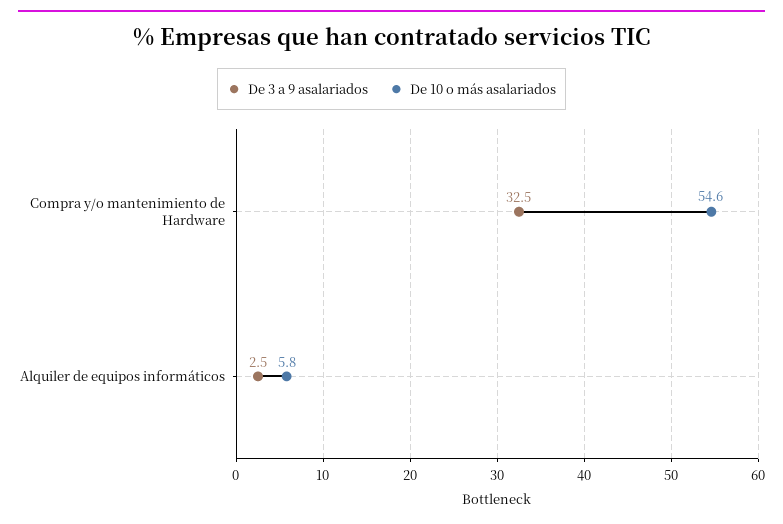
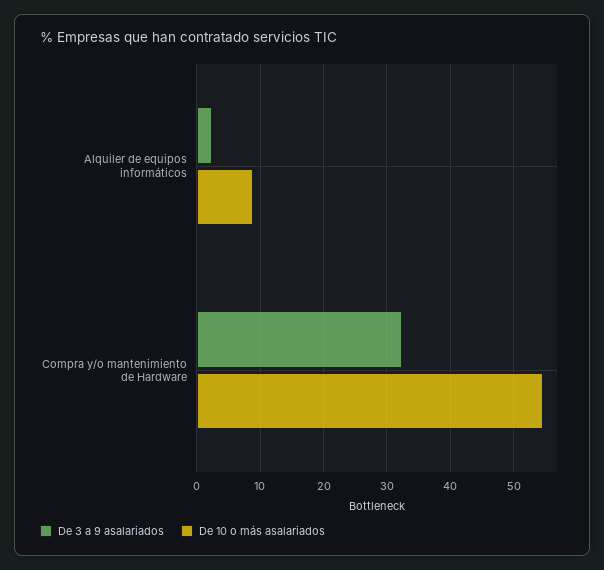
De 10 o más asalariados, Alquiler de equipos informáticos: 5.8 -> 9

